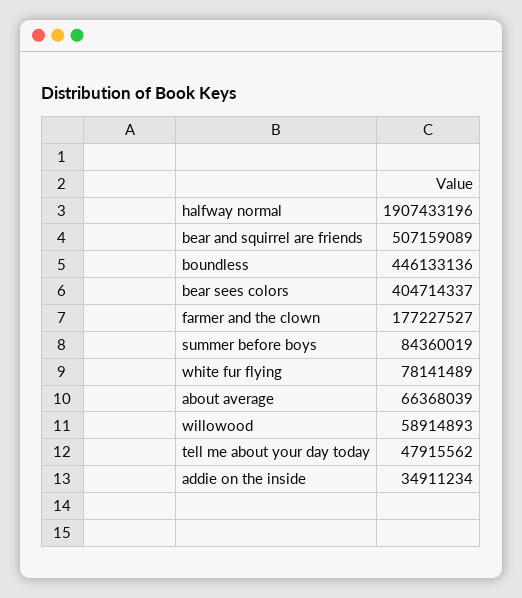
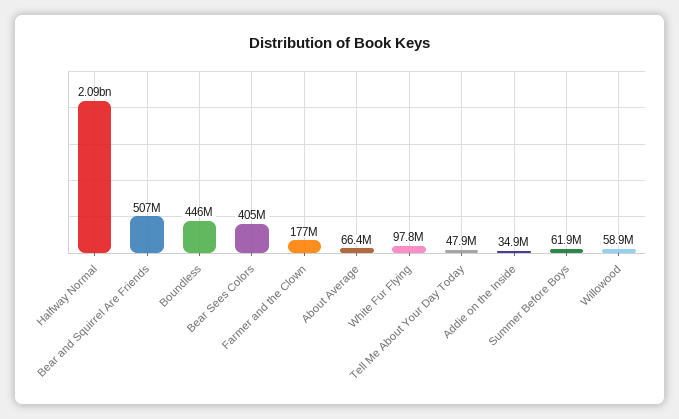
halfway normal: 1907433196 -> 2090000000
summer before boys: 84360019 -> 61900000
white fur flying: 78141489 -> 97800000

